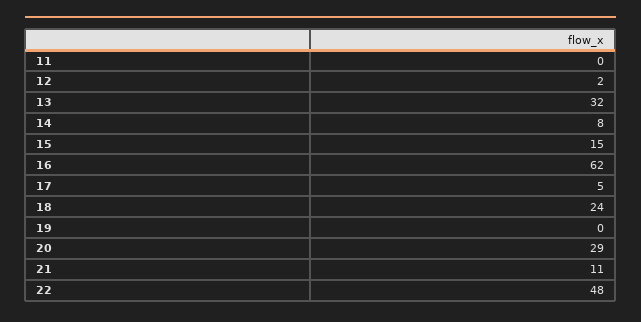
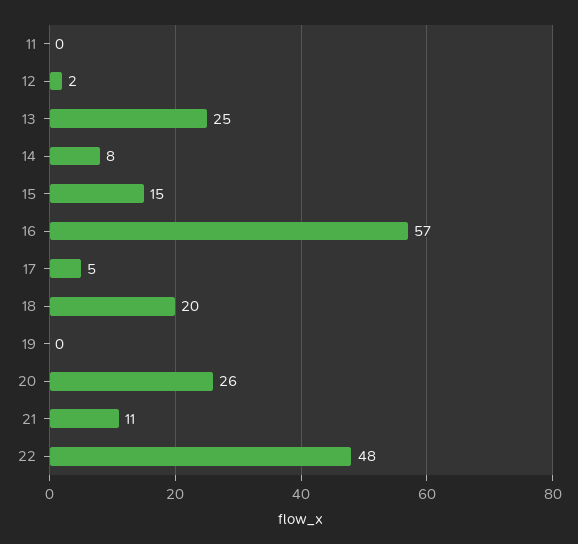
13: 32 -> 25
16: 62 -> 57
18: 24 -> 20
20: 29 -> 26

